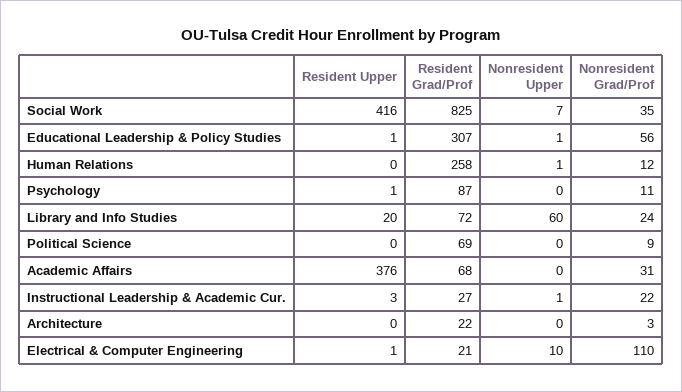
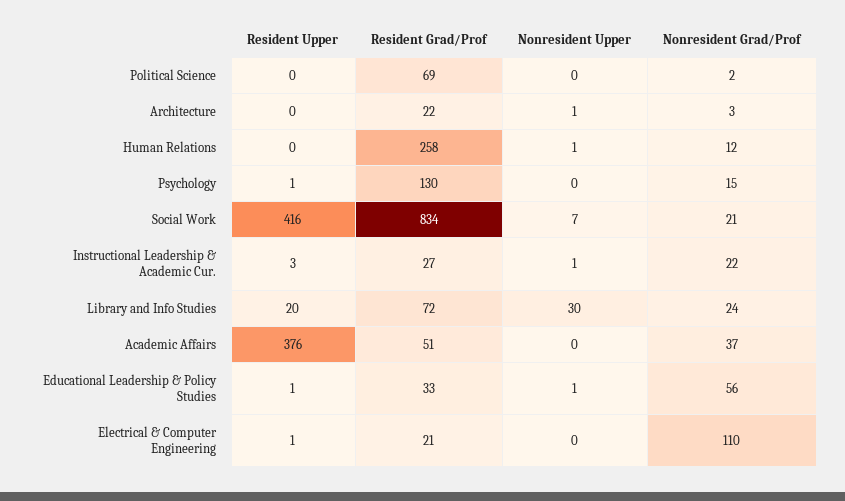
Resident Grad/Prof, Social Work: 825 -> 834
Nonresident Grad/Prof, Social Work: 35 -> 21
Resident Grad/Prof, Educational Leadership & Policy Studies: 307 -> 33
Resident Grad/Prof, Psychology: 87 -> 130
Nonresident Grad/Prof, Psychology: 11 -> 15
Nonresident Upper, Library and Info Studies: 60 -> 30
Nonresident Grad/Prof, Political Science: 9 -> 2
Resident Grad/Prof, Academic Affairs: 68 -> 51
Nonresident Grad/Prof, Academic Affairs: 31 -> 37
Nonresident Upper, Architecture: 0 -> 1
Nonresident Upper, Electrical & Computer Engineering: 10 -> 0

